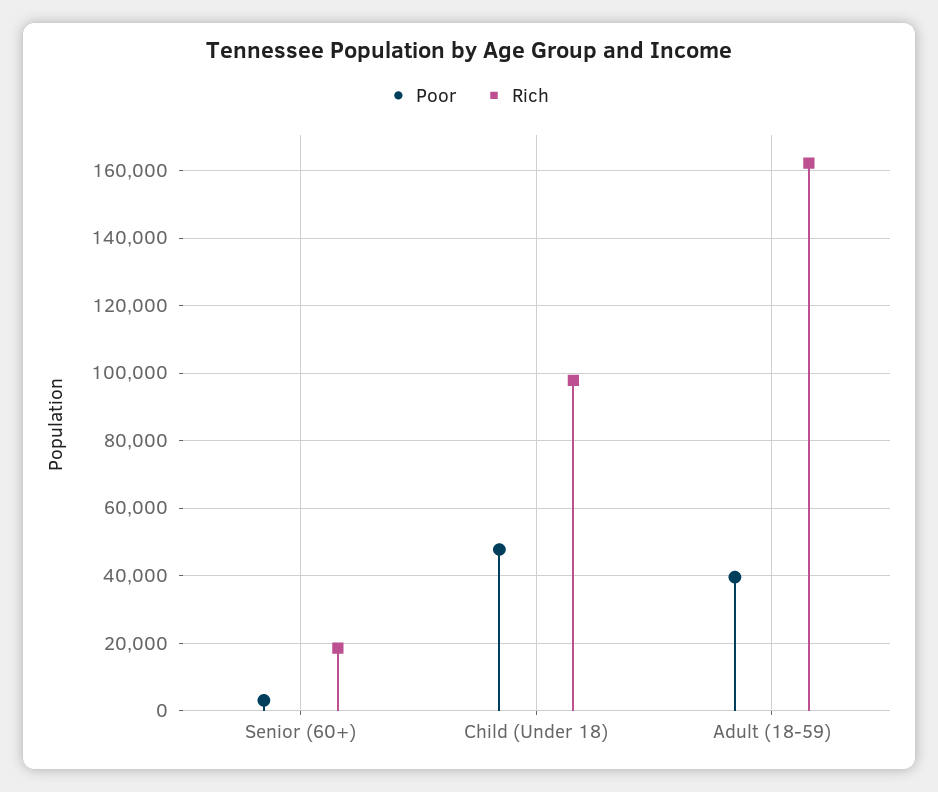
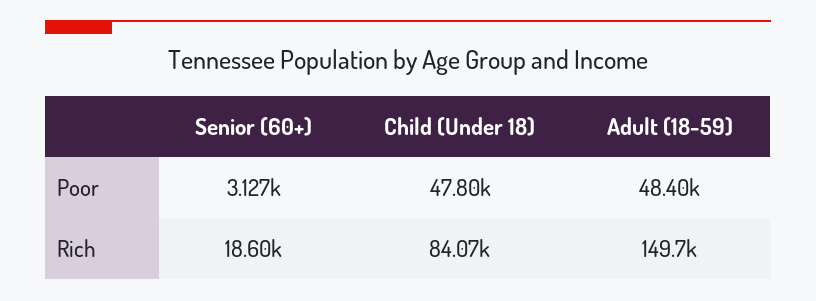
Rich, Child (Under 18): 98000 -> 84070
Poor, Adult (18-59): 40000 -> 48400
Rich, Adult (18-59): 162000 -> 149700

